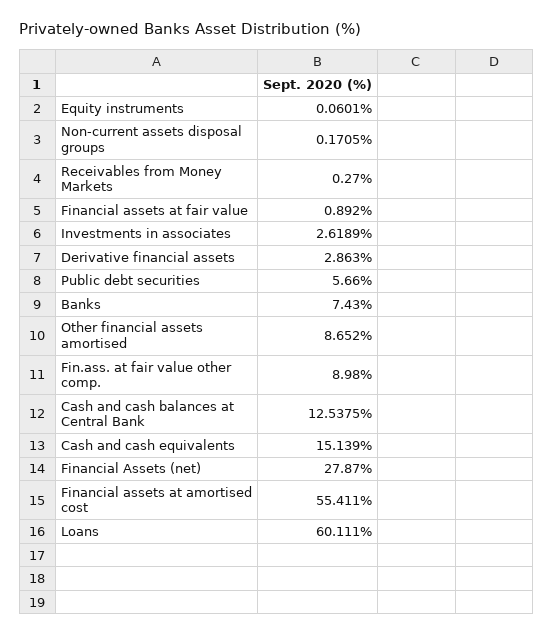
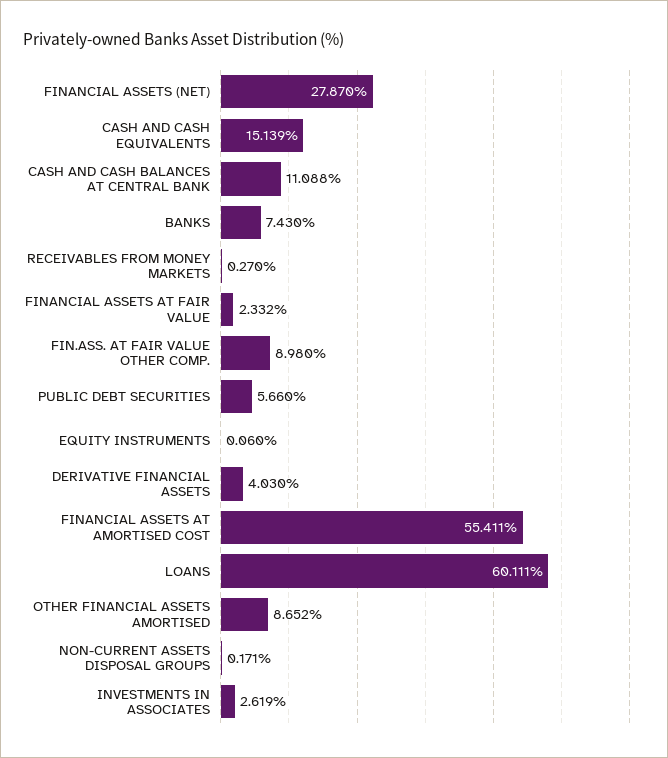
Financial assets at fair value: 0.892 -> 2.332
Derivative financial assets: 2.863 -> 4.03
Cash and cash balances at Central Bank: 12.5375 -> 11.088

